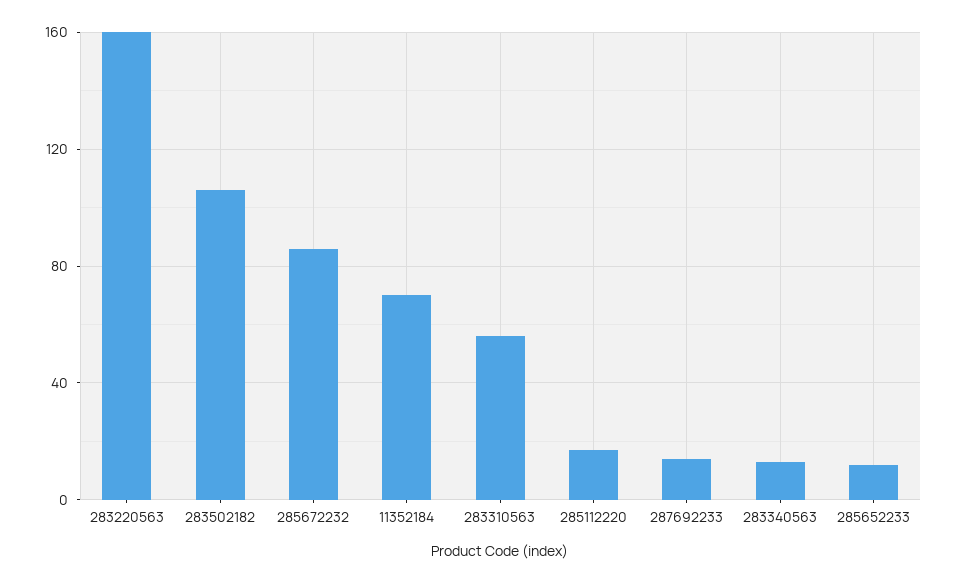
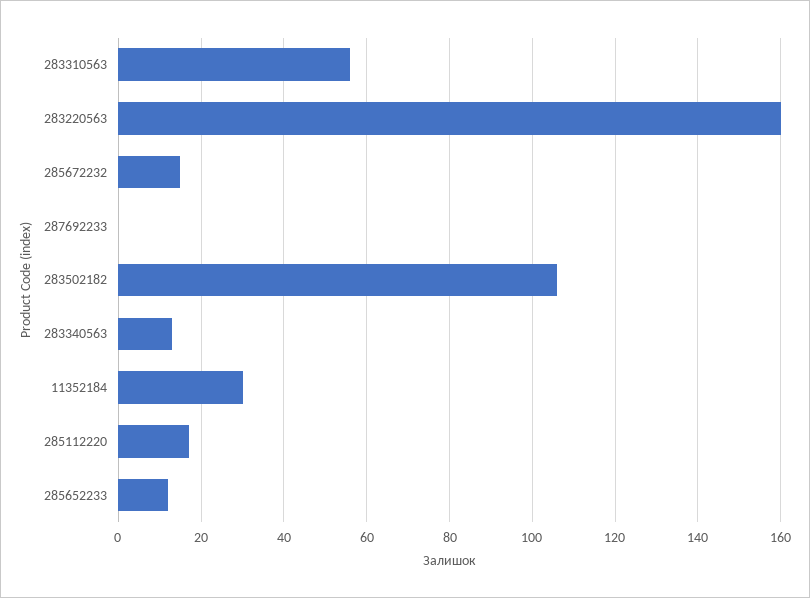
285672232: 85 -> 15
11352184: 70 -> 30
287692233: 15 -> 0

